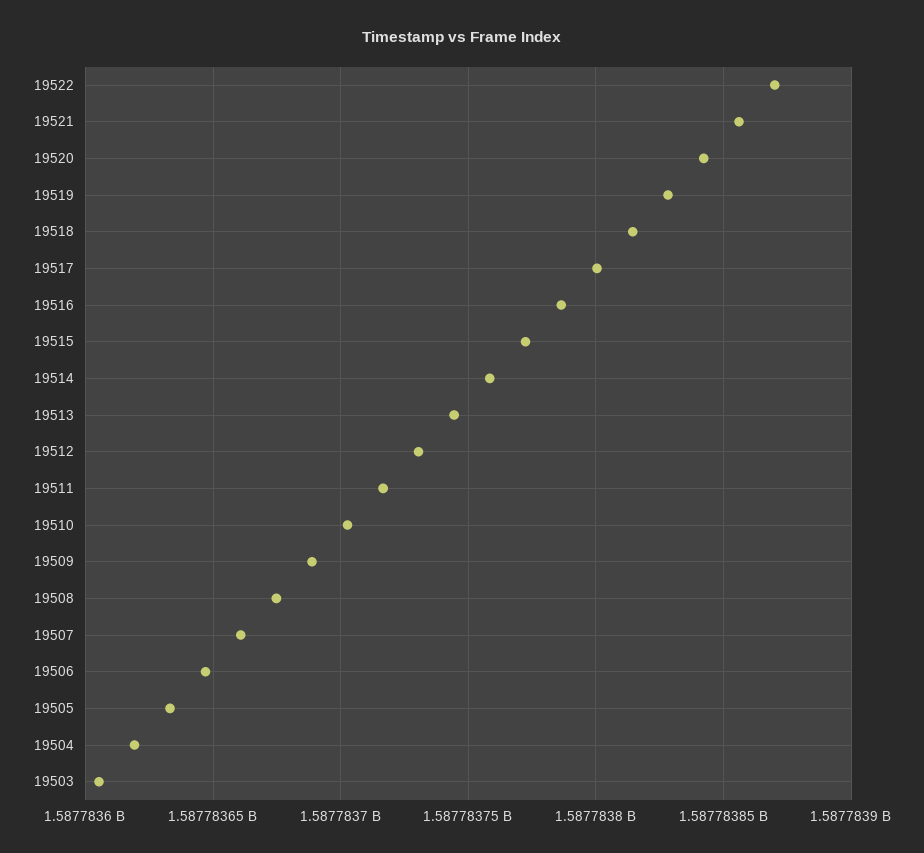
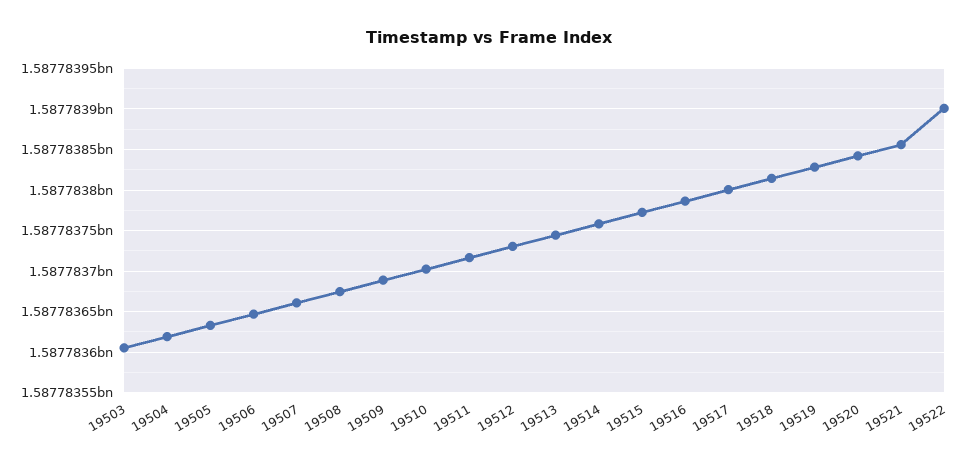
19522: 1587783870 -> 1587783900

